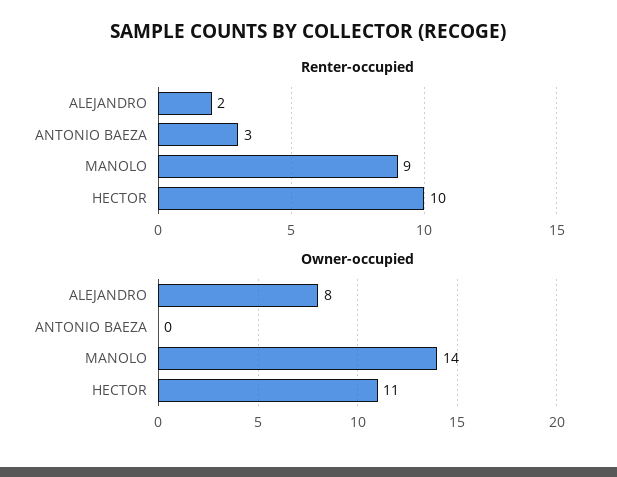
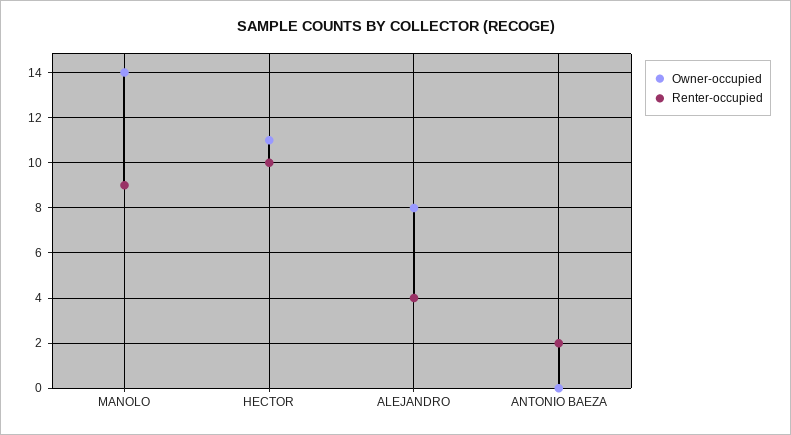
Renter-occupied, ALEJANDRO: 2 -> 4
Renter-occupied, ANTONIO BAEZA: 3 -> 2

